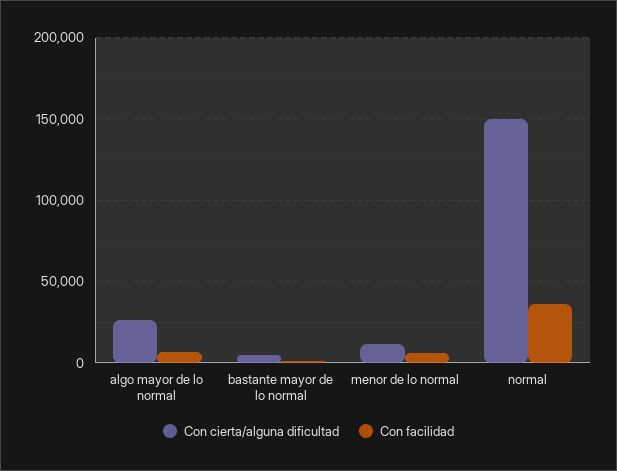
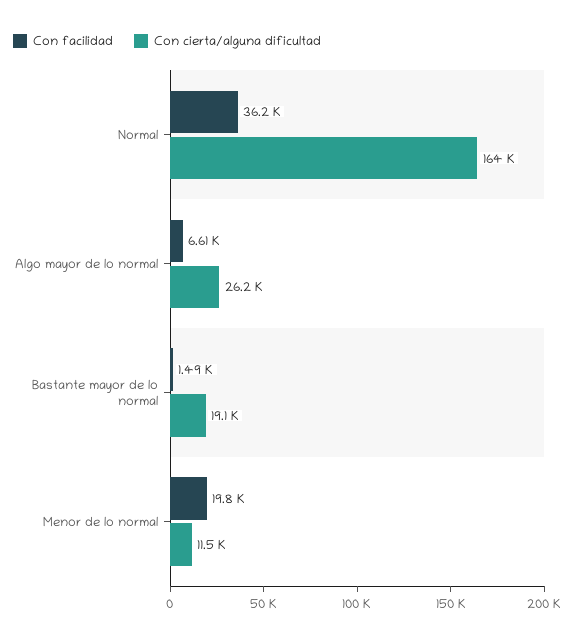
Con cierta/alguna dificultad, bastante mayor de lo normal: 5000 -> 19100
Con facilidad, menor de lo normal: 5000 -> 19800
Con cierta/alguna dificultad, normal: 150000 -> 164000

